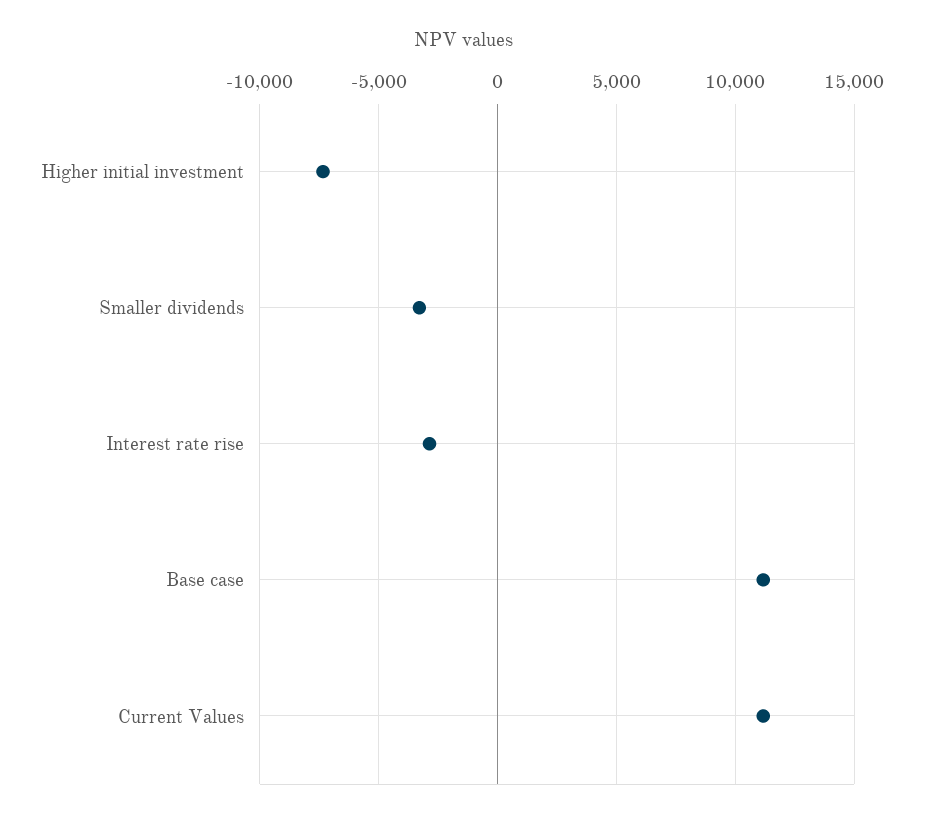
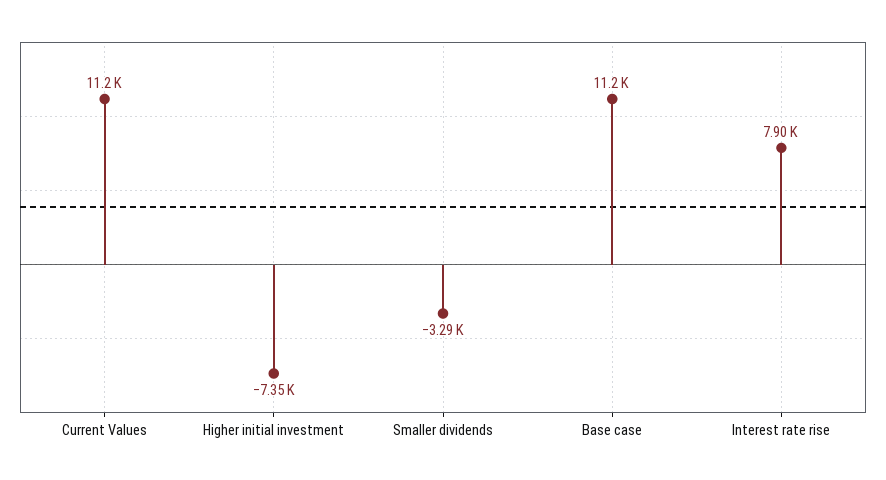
Interest rate rise: -3000 -> 7900

